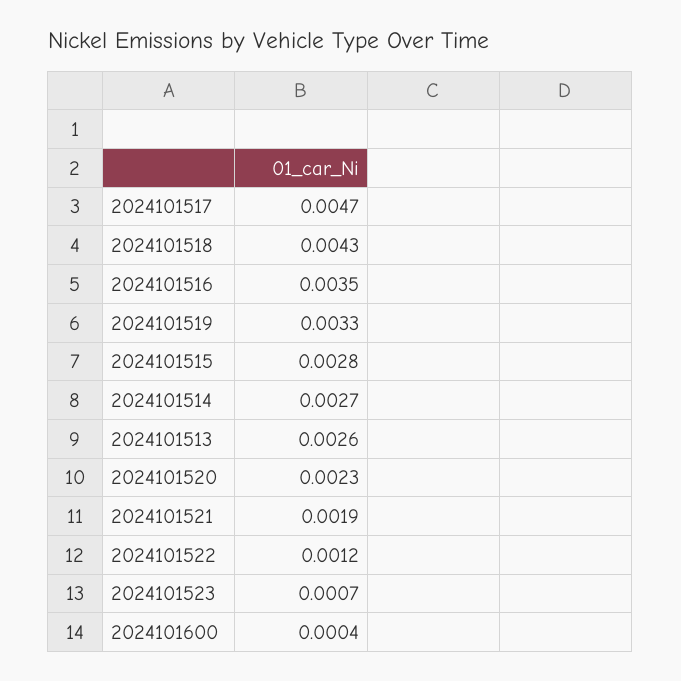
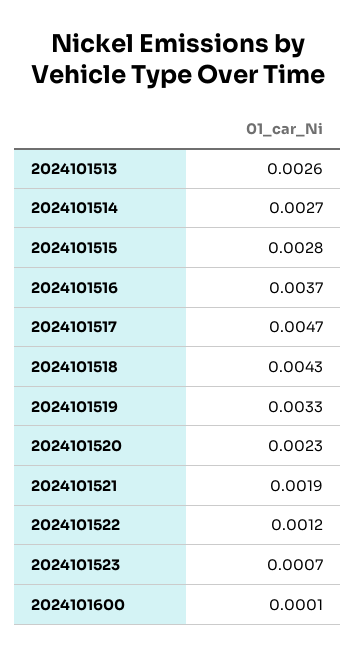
2024101516: 0.0035 -> 0.0037
2024101600: 0.0004 -> 0.0001

